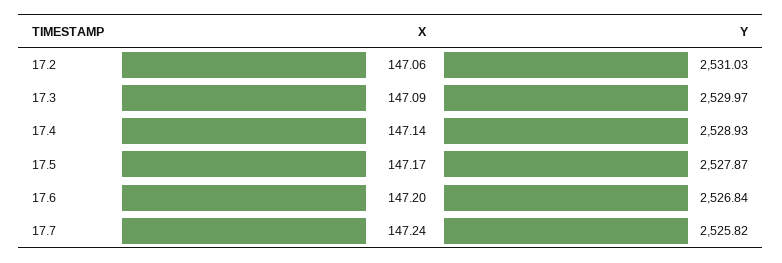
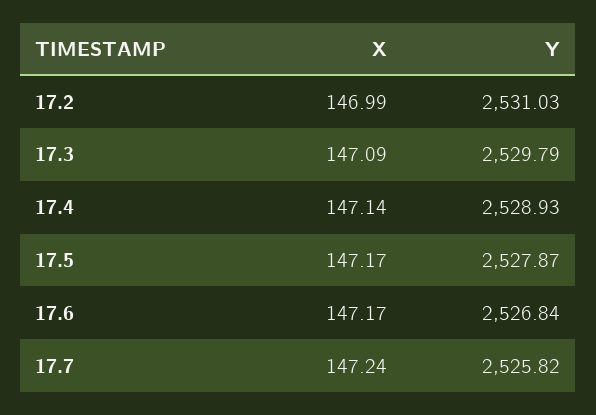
X, 17.2: 147.06 -> 146.99
Y, 17.3: 2529.97 -> 2529.79
X, 17.6: 147.2 -> 147.17

